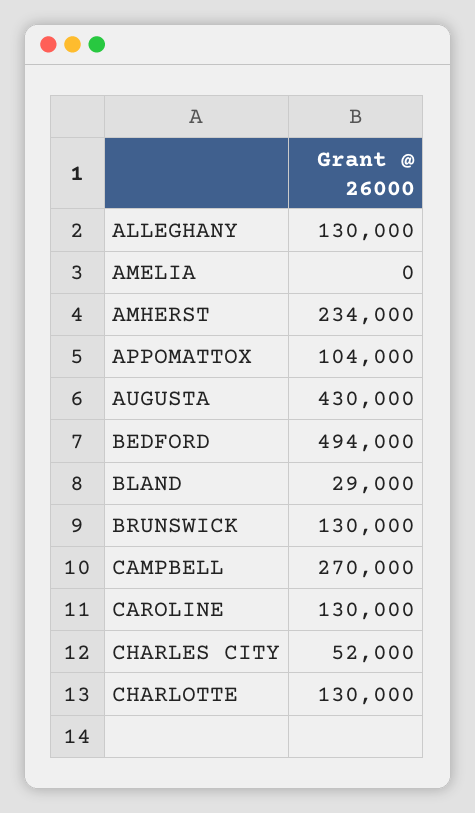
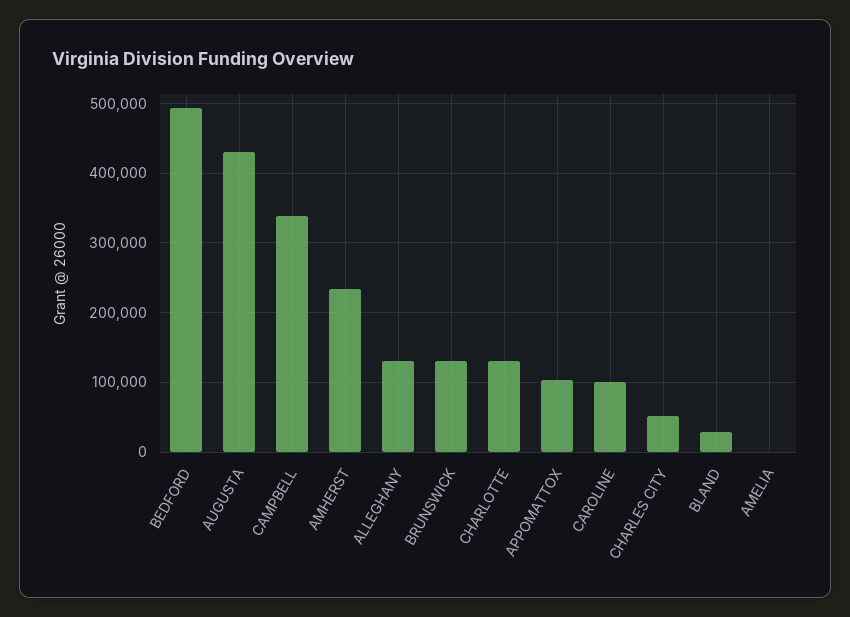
CAMPBELL: 270000 -> 340000
CAROLINE: 130000 -> 100000

